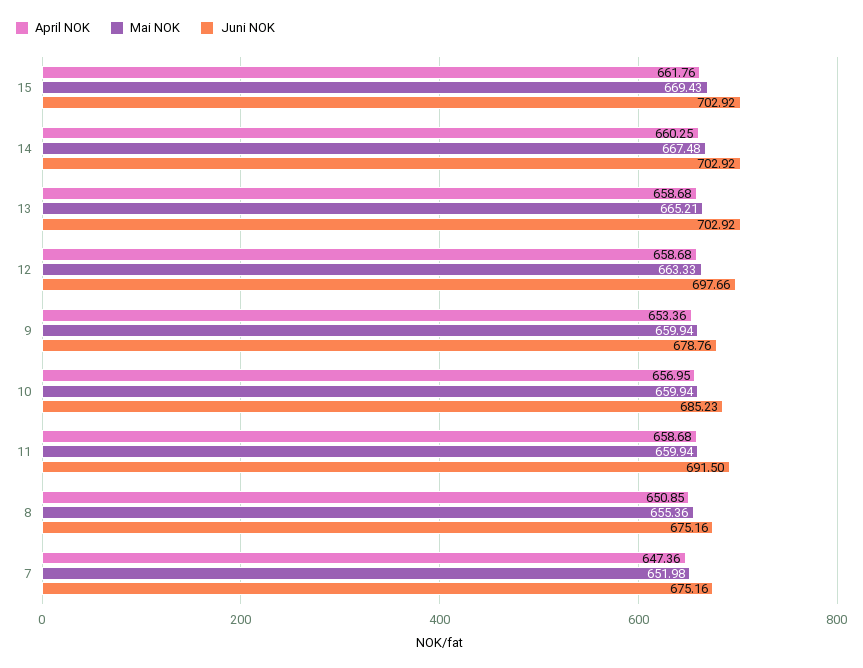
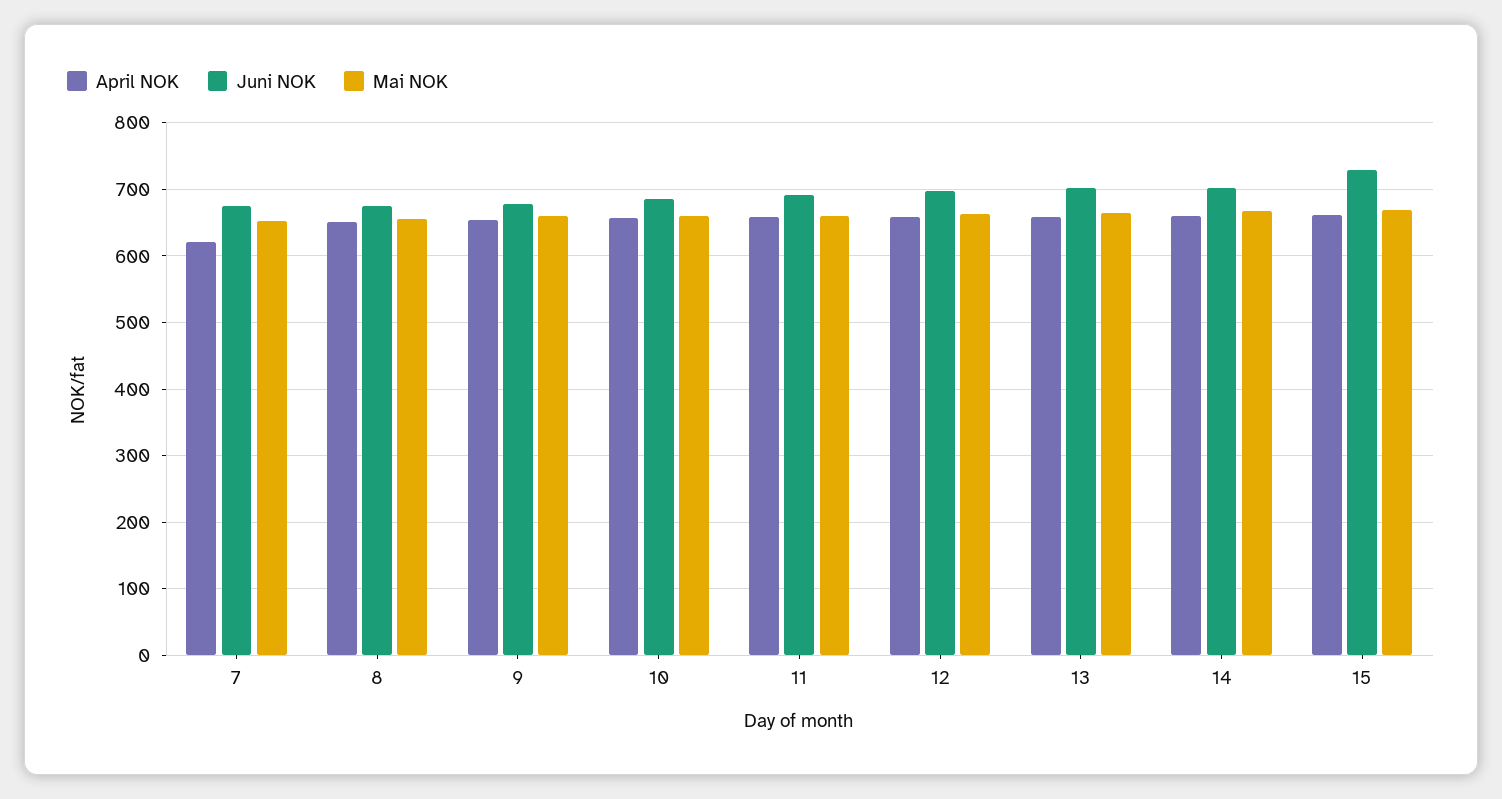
Juni NOK, 15: 702.92 -> 730
April NOK, 7: 647.36 -> 620

